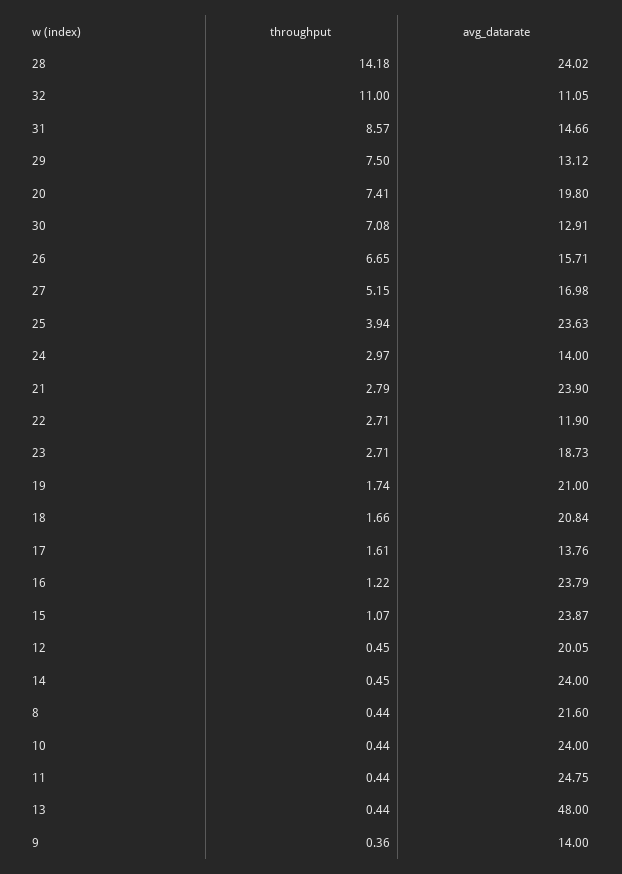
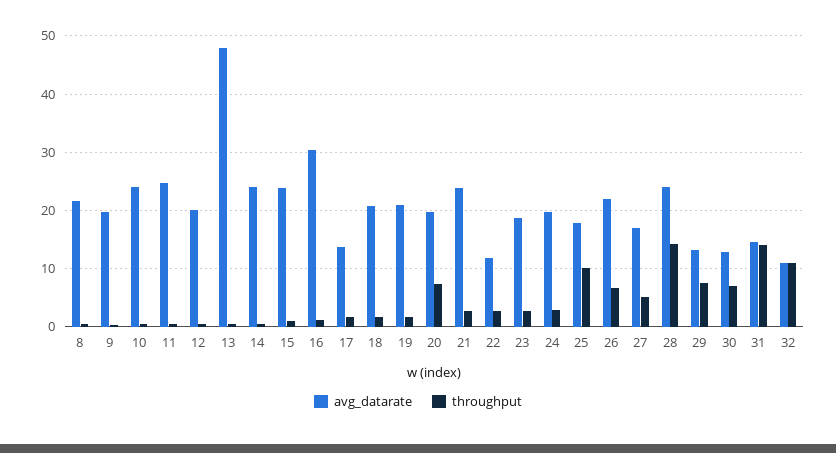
throughput, 31: 8.57 -> 14
avg_datarate, 26: 15.71 -> 22
throughput, 25: 3.94 -> 10
avg_datarate, 25: 23.63 -> 18
avg_datarate, 24: 14 -> 20
avg_datarate, 16: 23.79 -> 30
avg_datarate, 9: 14 -> 20

